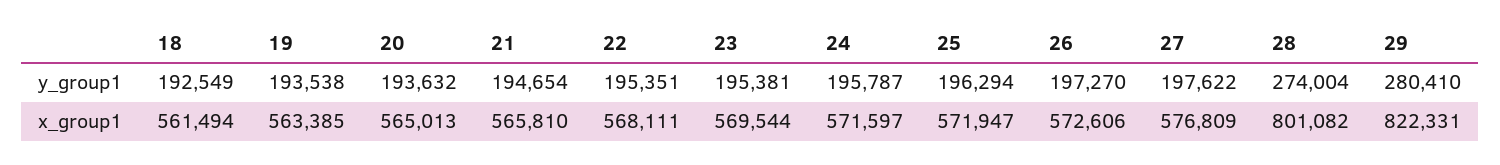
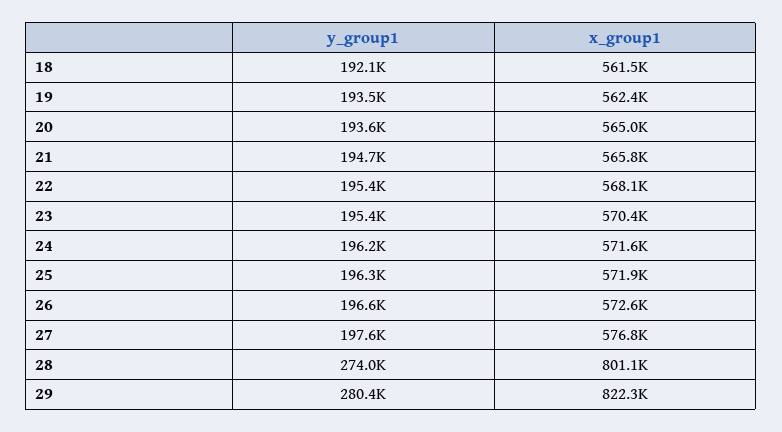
18, y_group1: 192549 -> 192100
24, y_group1: 195787 -> 196200
26, y_group1: 197270 -> 196600
19, x_group1: 563385 -> 562400
23, x_group1: 569544 -> 570400

